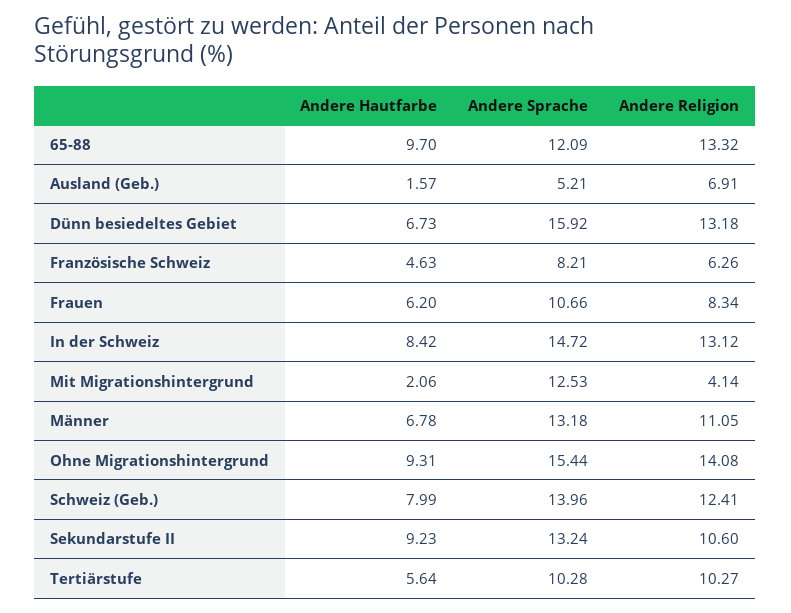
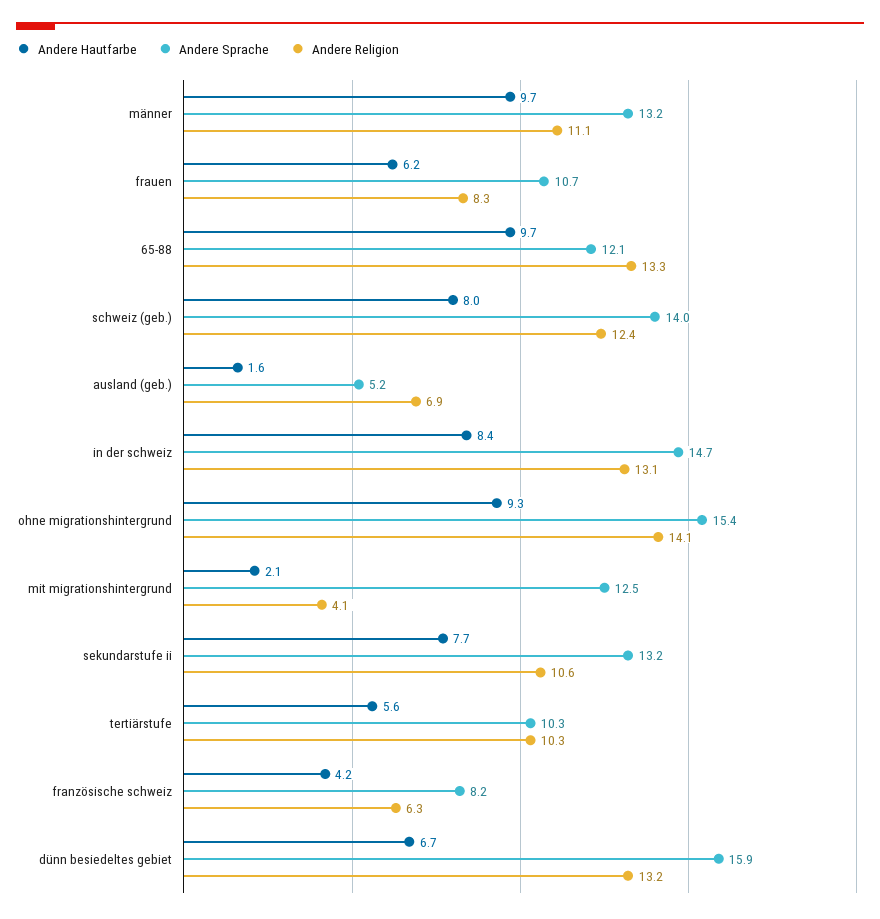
Andere Hautfarbe, Französische Schweiz: 4.63 -> 4.2
Andere Hautfarbe, Männer: 6.78 -> 9.7
Andere Hautfarbe, Sekundarstufe II: 9.23 -> 7.7

